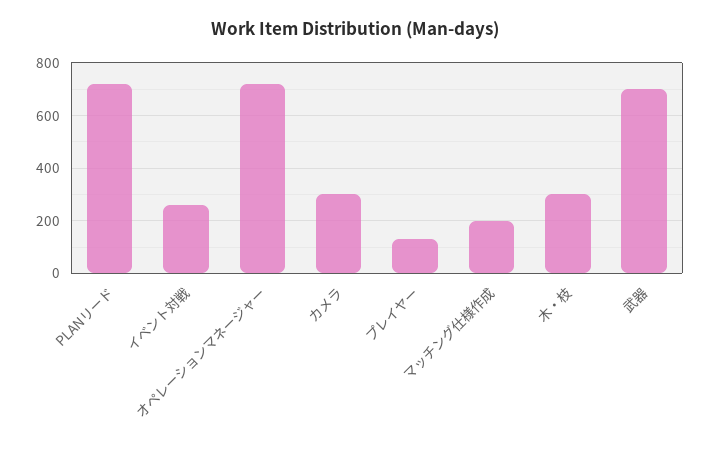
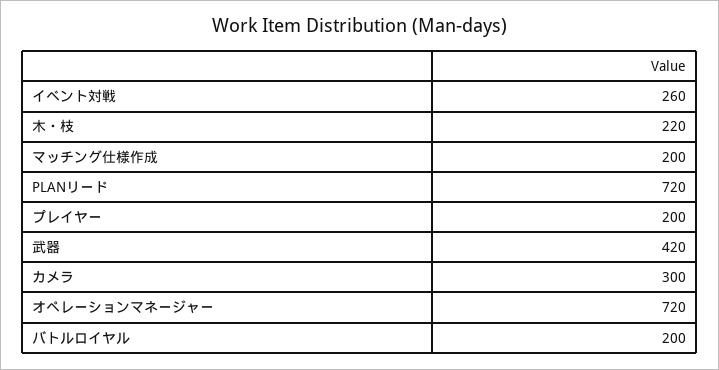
プレイヤー: 125 -> 200
木・枝: 300 -> 220
武器: 700 -> 420
バトルロイヤル: none -> 200

